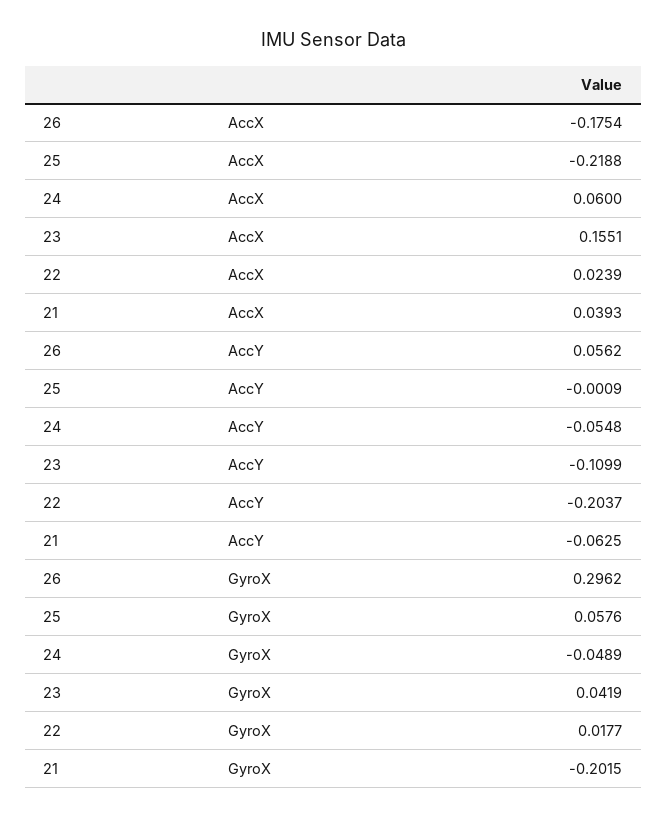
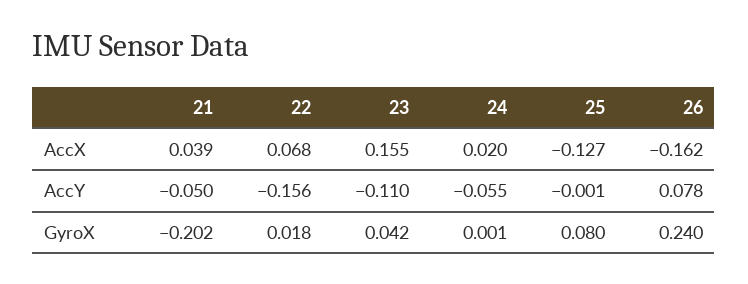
26, AccX: -0.1754 -> -0.162
25, AccX: -0.2188 -> -0.127
24, AccX: 0.06 -> 0.02
22, AccX: 0.0239 -> 0.068
26, AccY: 0.0562 -> 0.078
22, AccY: -0.2037 -> -0.156
21, AccY: -0.0625 -> -0.05
26, GyroX: 0.2962 -> 0.24
25, GyroX: 0.0576 -> 0.08
24, GyroX: -0.0489 -> 0.001

